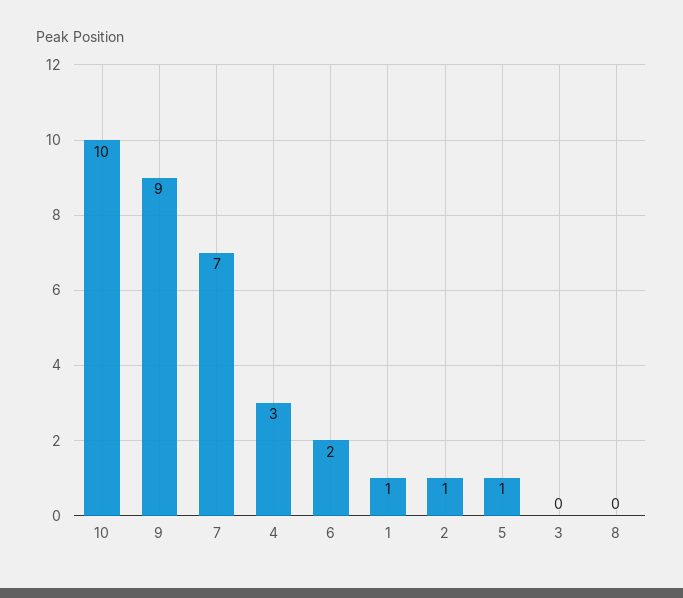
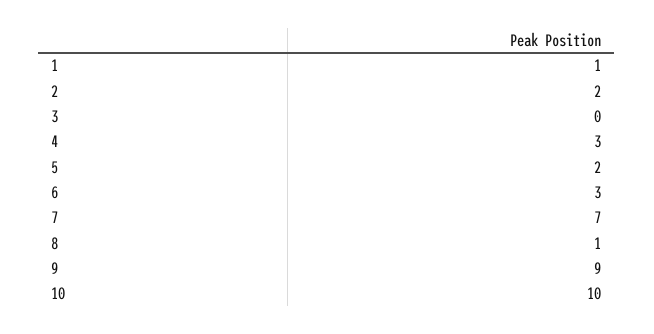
6: 2 -> 3
2: 1 -> 2
5: 1 -> 2
8: 0 -> 1

